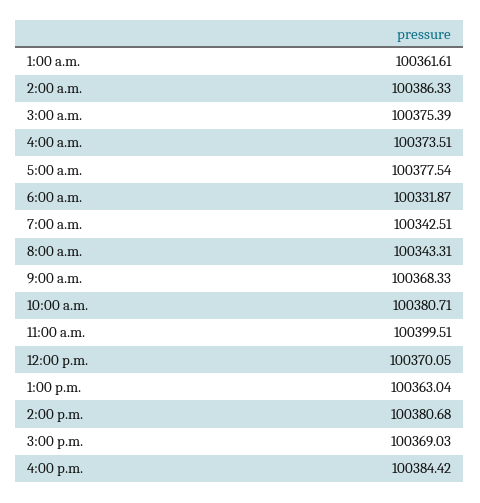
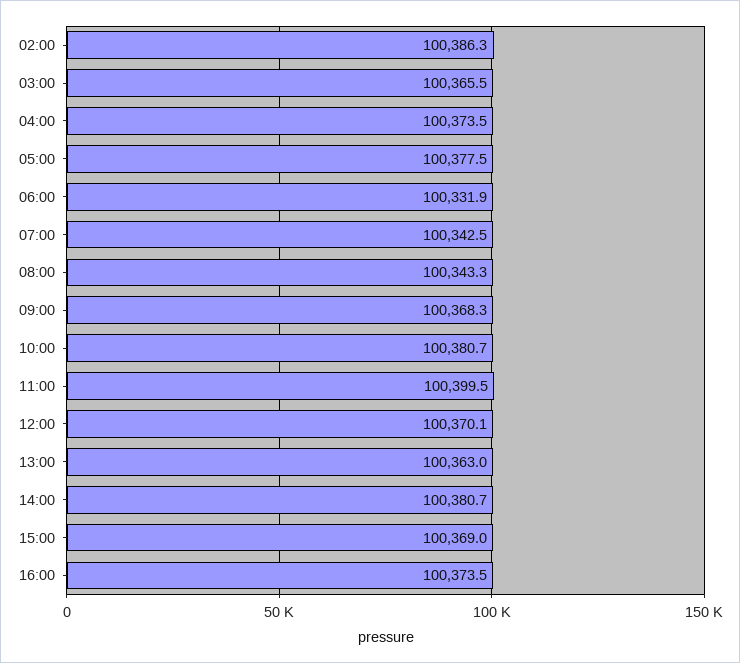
1:00 a.m.: 100361.61 -> none
3:00 a.m.: 100375.39 -> 100365.5
4:00 p.m.: 100384.42 -> 100373.5

